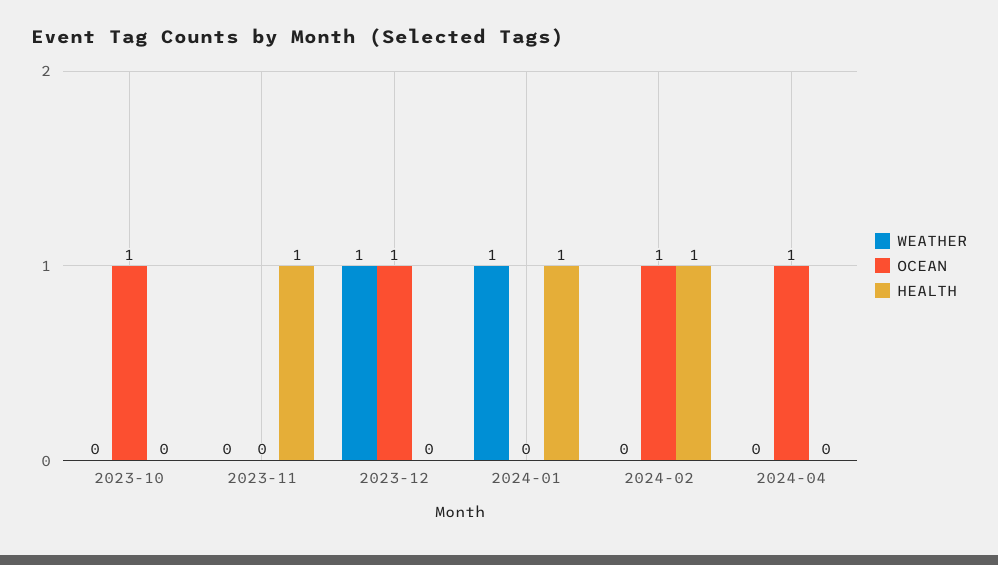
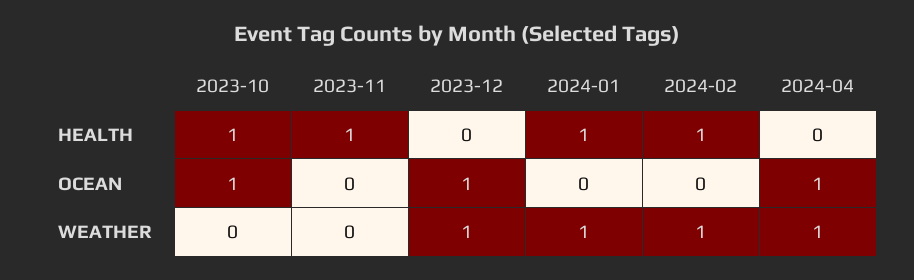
HEALTH, 2023-10: 0 -> 1
WEATHER, 2024-02: 0 -> 1
OCEAN, 2024-02: 1 -> 0
WEATHER, 2024-04: 0 -> 1

